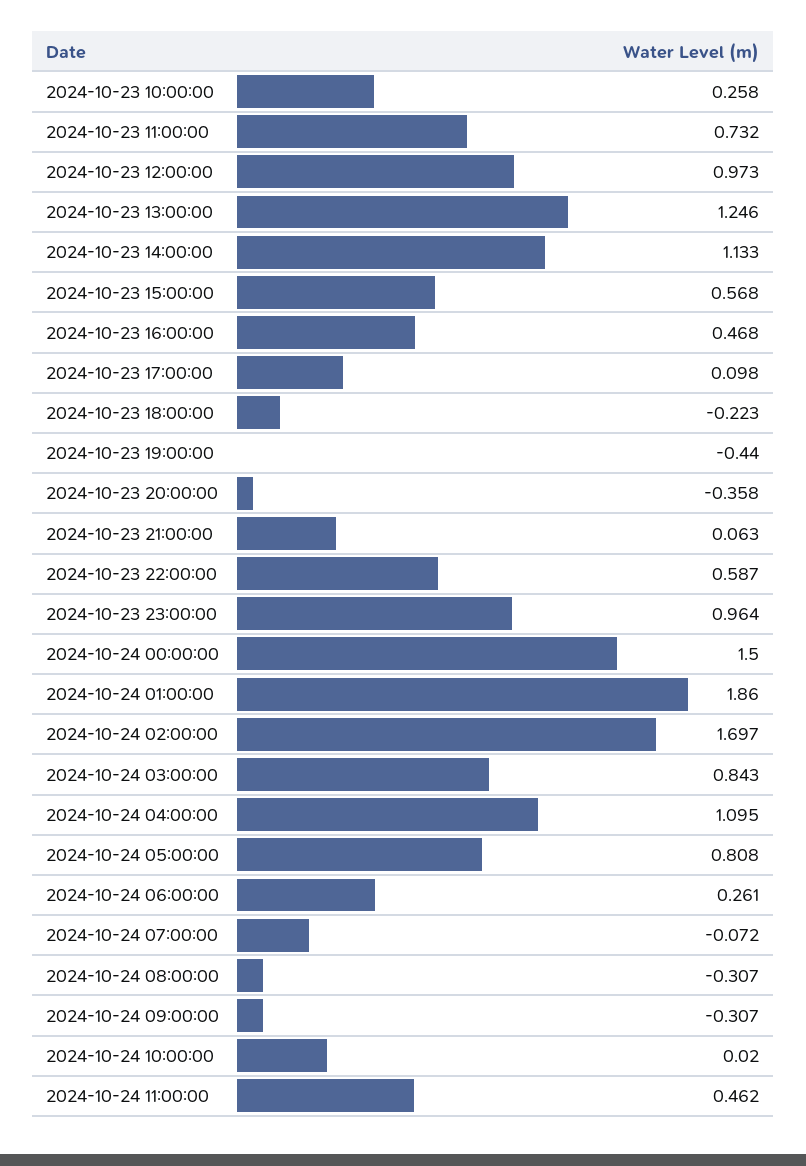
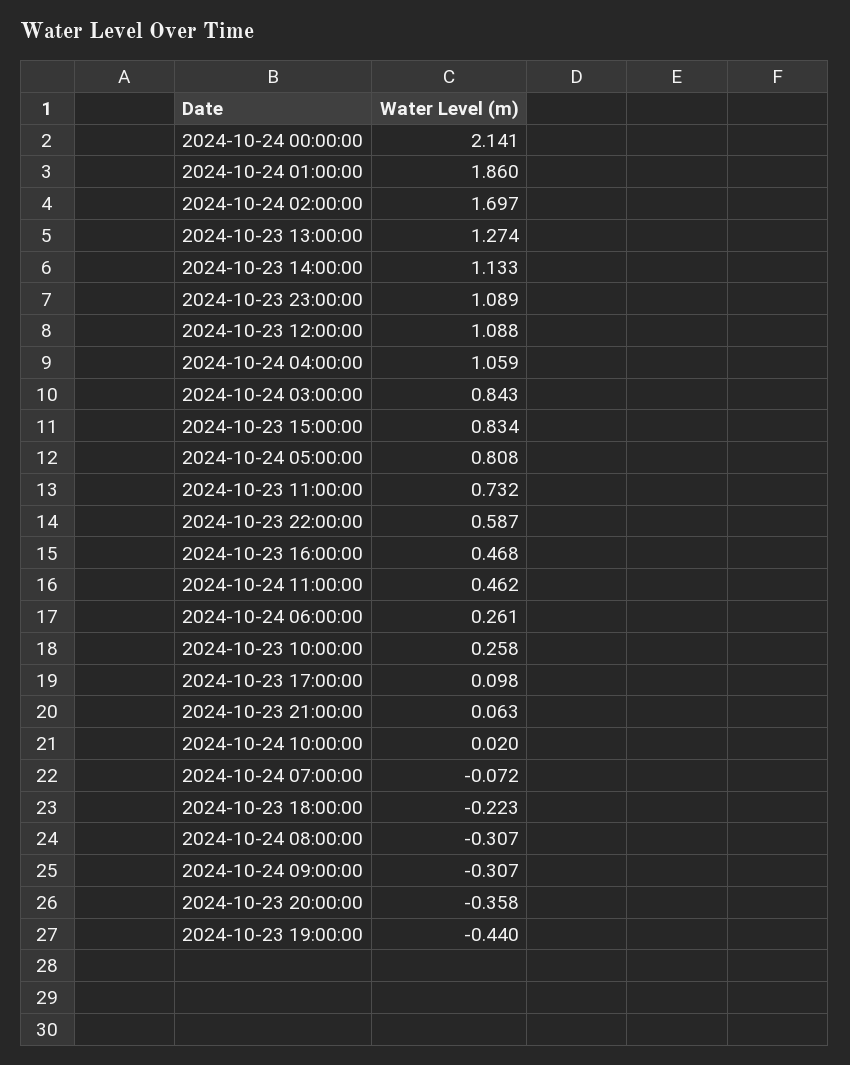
2024-10-23 12:00:00: 0.973 -> 1.088
2024-10-23 13:00:00: 1.246 -> 1.274
2024-10-23 15:00:00: 0.568 -> 0.834
2024-10-23 23:00:00: 0.964 -> 1.089
2024-10-24 00:00:00: 1.5 -> 2.141
2024-10-24 04:00:00: 1.095 -> 1.059

